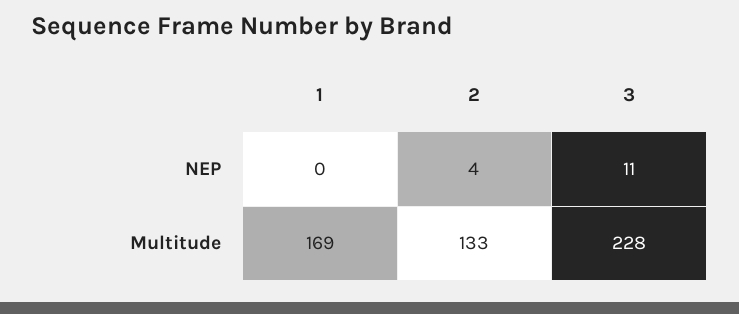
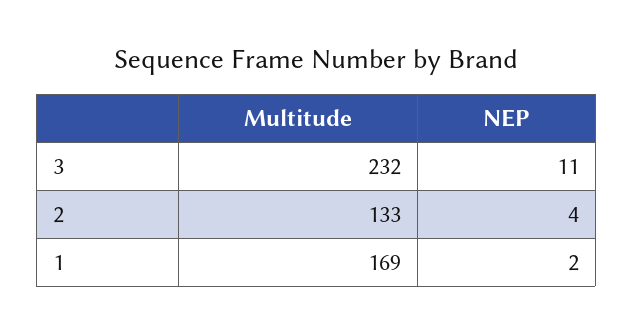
1, NEP: 0 -> 2
3, Multitude: 228 -> 232

